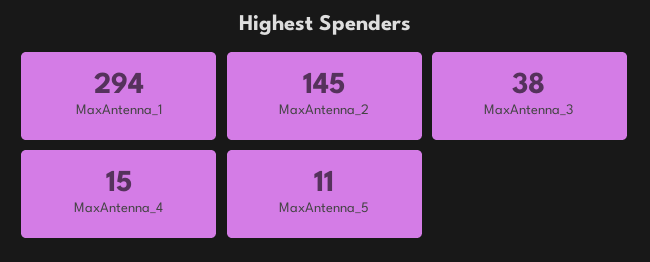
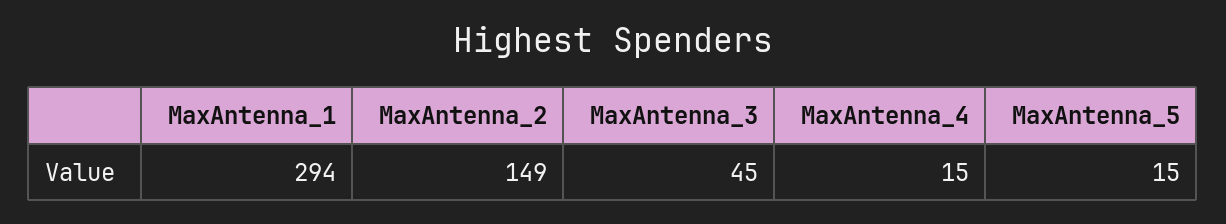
MaxAntenna_2: 145 -> 149
MaxAntenna_3: 38 -> 45
MaxAntenna_5: 11 -> 15

